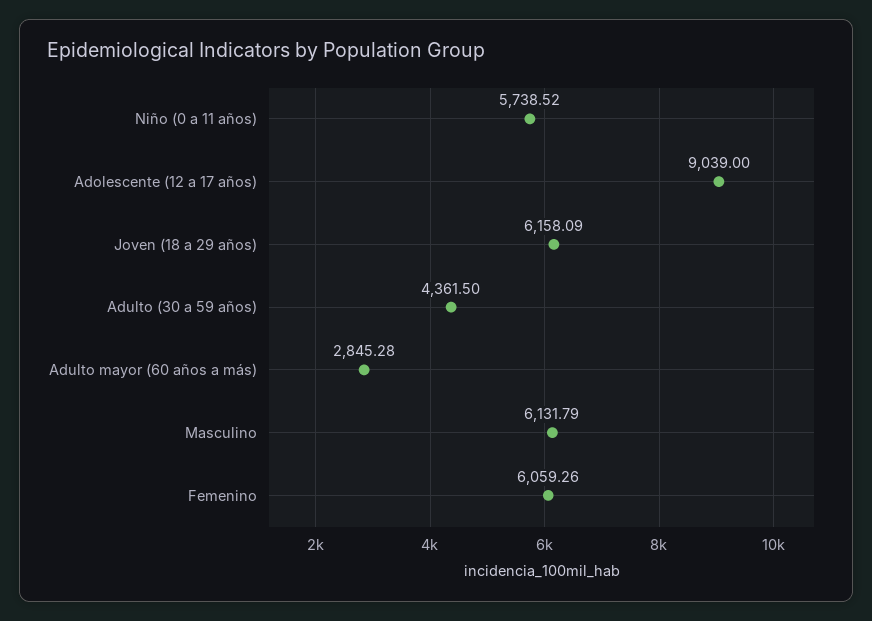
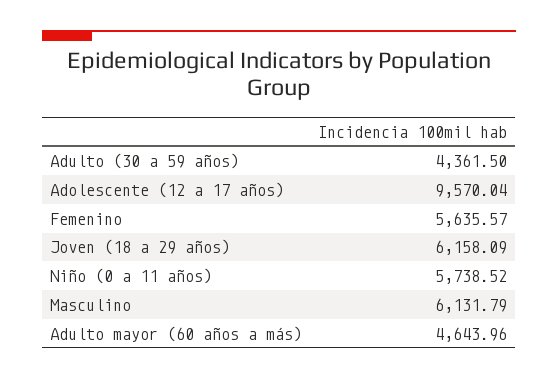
Adolescente (12 a 17 años): 9039 -> 9570.04
Adulto mayor (60 años a más): 2845.28 -> 4643.96
Femenino: 6059.26 -> 5635.57

